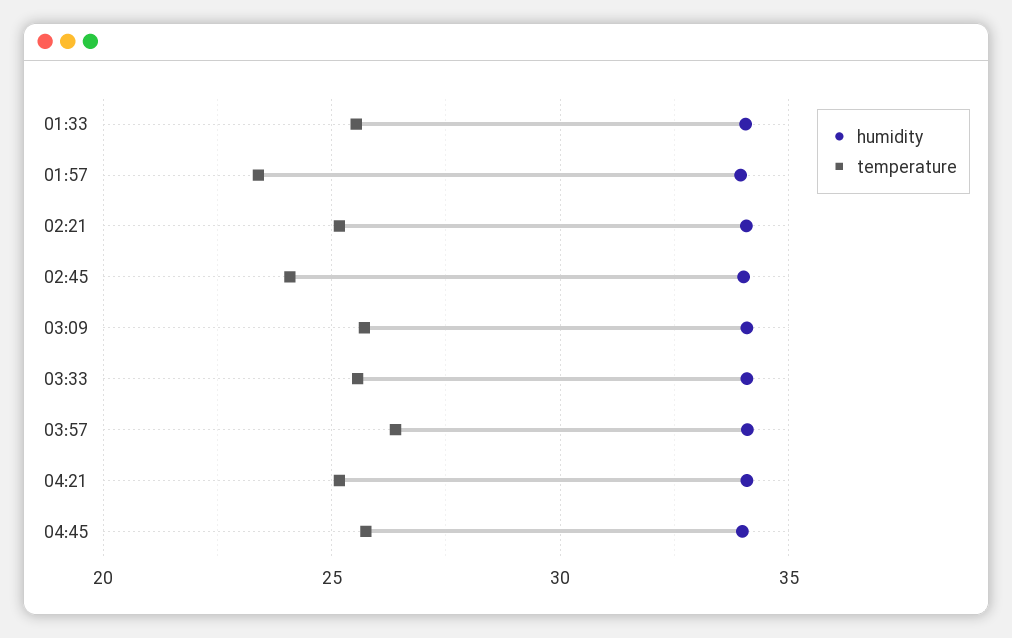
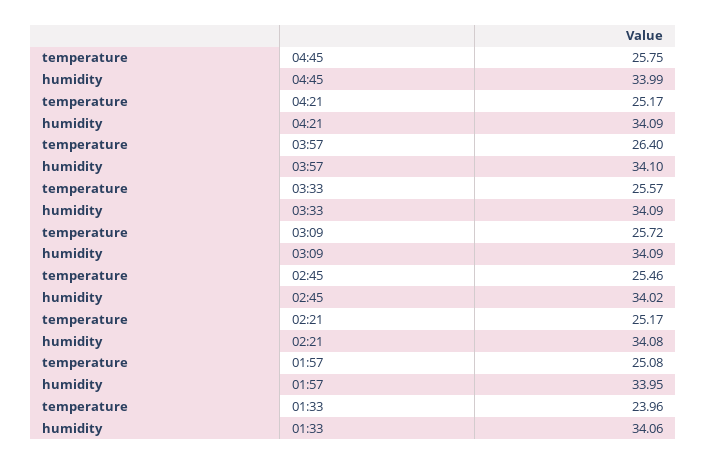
temperature, 01:33: 25.5 -> 23.96
temperature, 01:57: 23.5 -> 25.08
temperature, 02:45: 24 -> 25.46

